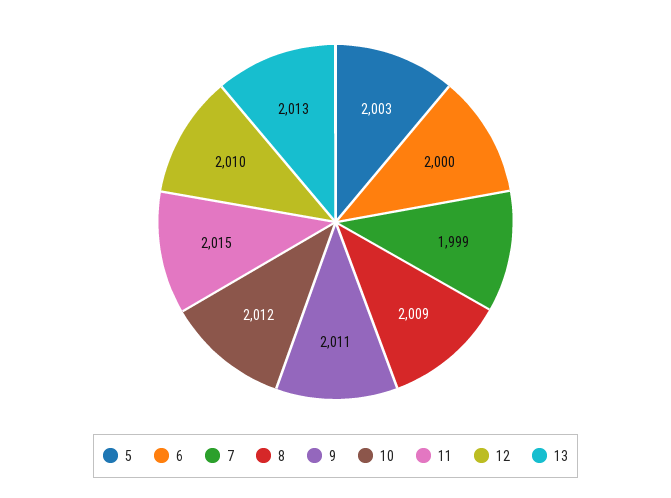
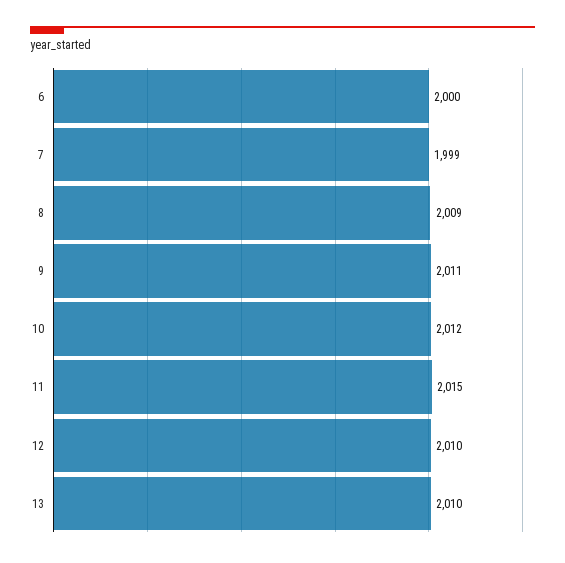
5: 2003 -> none
13: 2013 -> 2010

